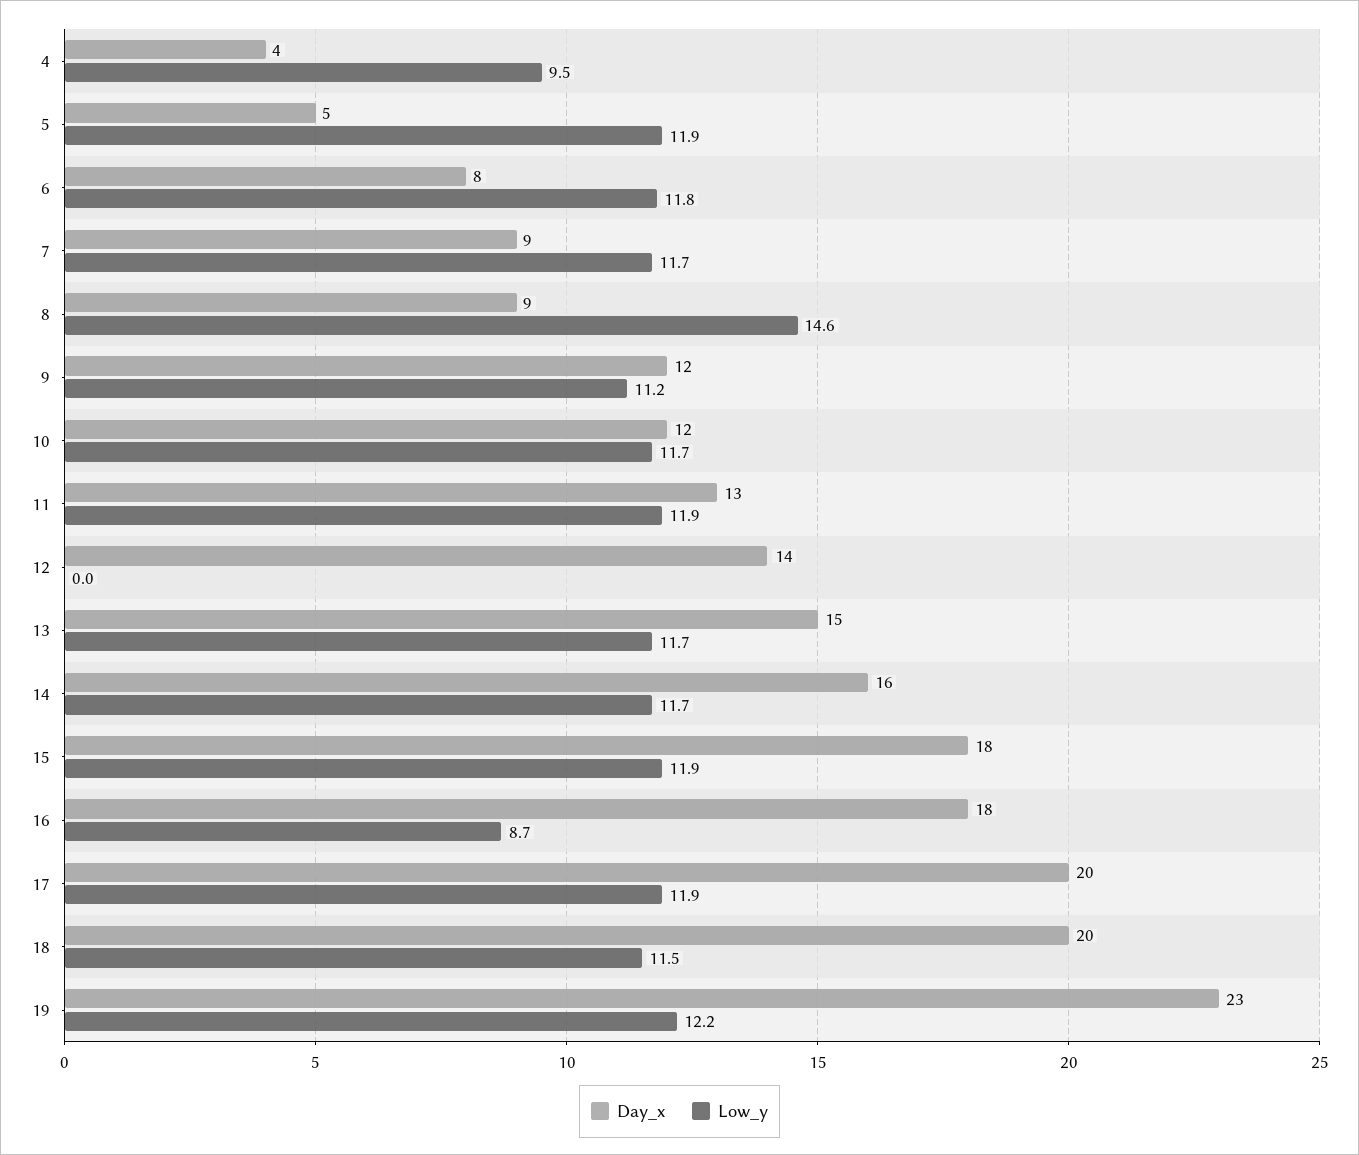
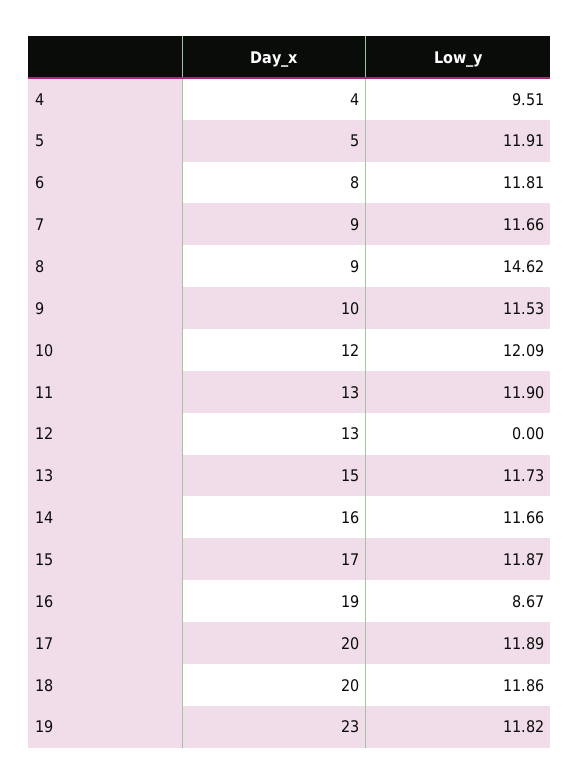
Day_x, 9: 12 -> 10
Low_y, 9: 11.2 -> 11.53
Low_y, 10: 11.7 -> 12.09
Day_x, 12: 14 -> 13
Day_x, 15: 18 -> 17
Day_x, 16: 18 -> 19
Low_y, 18: 11.5 -> 11.86
Low_y, 19: 12.2 -> 11.82

